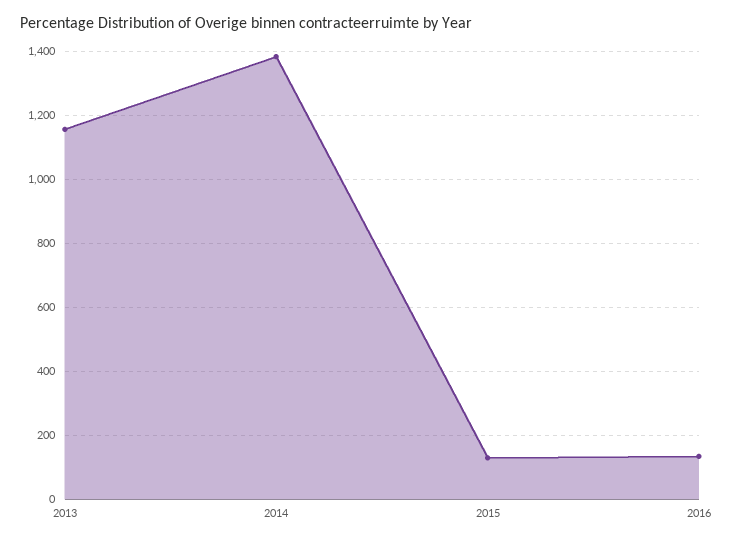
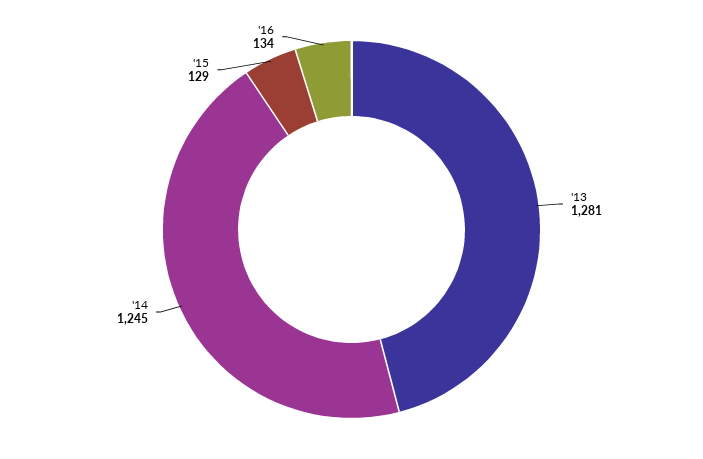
2013: 1160 -> 1281
2014: 1380 -> 1245

